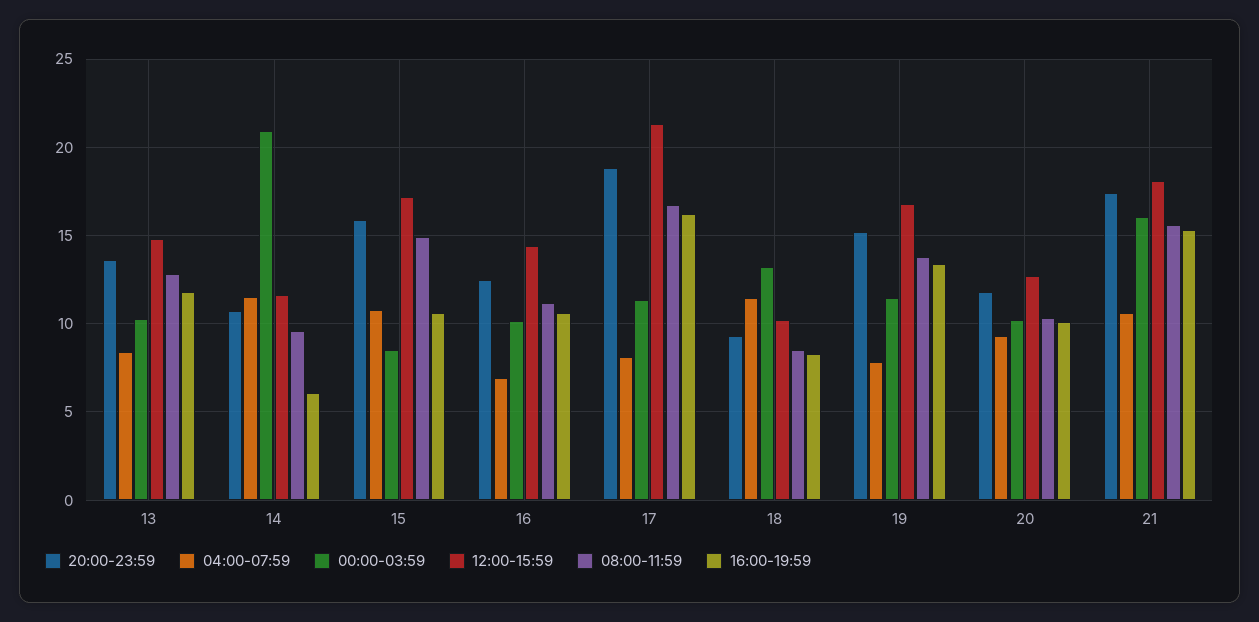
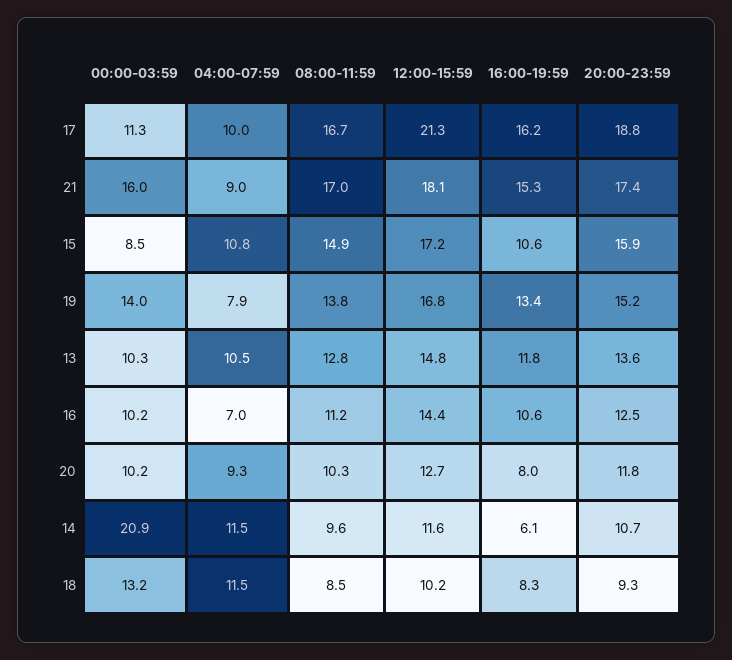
04:00-07:59, 13: 8.5 -> 10.5
04:00-07:59, 17: 8 -> 10
00:00-03:59, 19: 11.5 -> 14
16:00-19:59, 20: 10 -> 8
04:00-07:59, 21: 10.5 -> 9
08:00-11:59, 21: 15.5 -> 17

